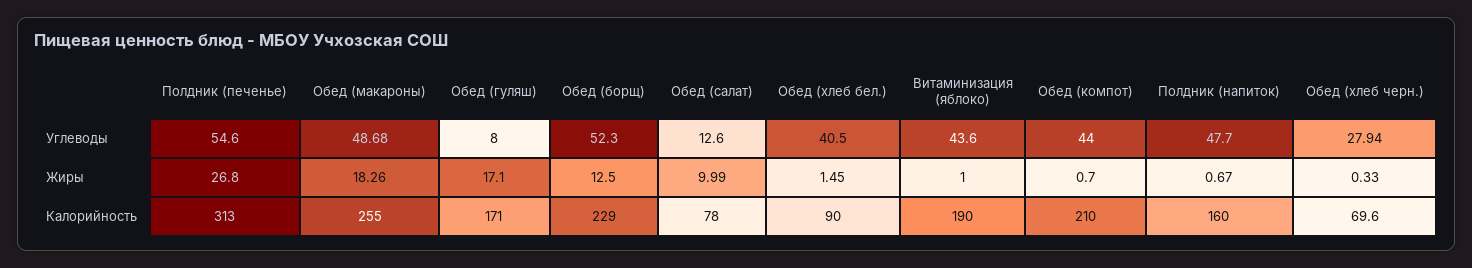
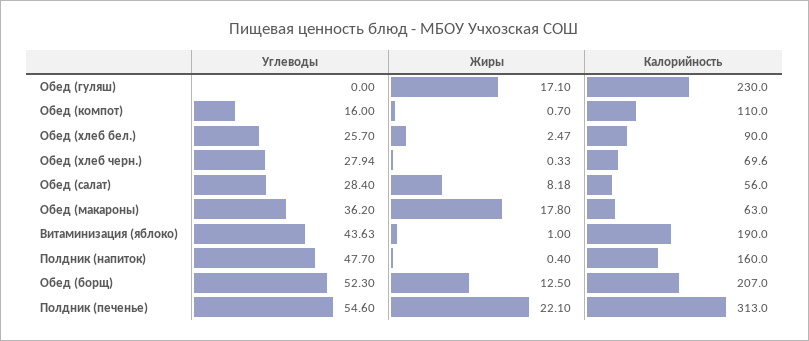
Обед (макароны), Углеводы: 48.68 -> 36.2
Обед (гуляш), Углеводы: 8 -> 0
Обед (салат), Углеводы: 12.6 -> 28.4
Обед (хлеб бел.), Углеводы: 40.5 -> 25.7
Витаминизация (яблоко), Углеводы: 43.6 -> 43.63
Обед (компот), Углеводы: 44 -> 16
Полдник (печенье), Жиры: 26.8 -> 22.1
Обед (макароны), Жиры: 18.26 -> 17.8
Обед (салат), Жиры: 9.99 -> 8.18
Обед (хлеб бел.), Жиры: 1.45 -> 2.47
Полдник (напиток), Жиры: 0.67 -> 0.4
Обед (макароны), Калорийность: 255 -> 63
Обед (гуляш), Калорийность: 171 -> 230
Обед (борщ), Калорийность: 229 -> 207
Обед (салат), Калорийность: 78 -> 56
Обед (компот), Калорийность: 210 -> 110

